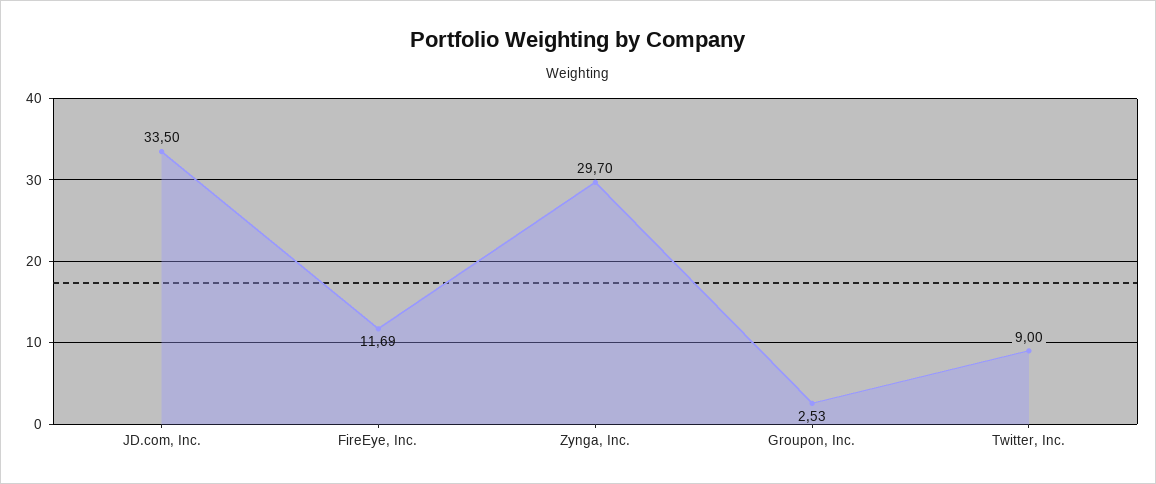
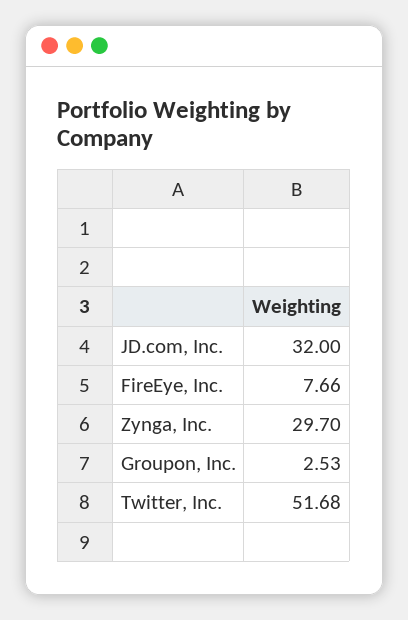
JD.com, Inc.: 33.5 -> 32
FireEye, Inc.: 11.69 -> 7.66
Twitter, Inc.: 9 -> 51.68

